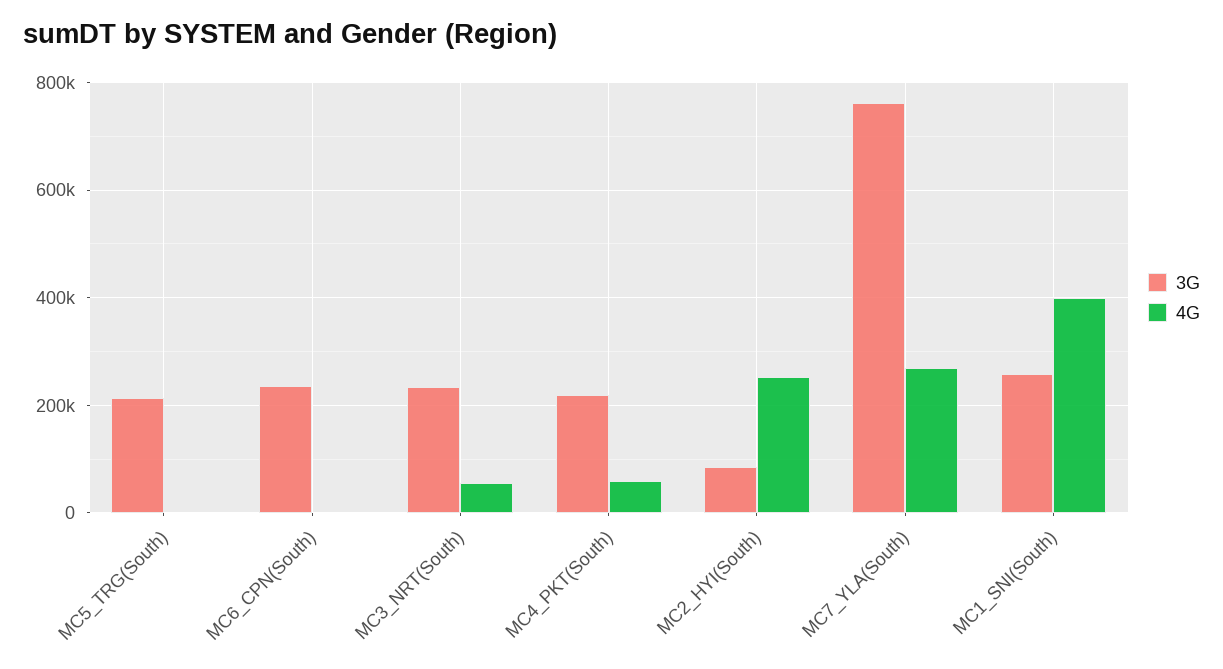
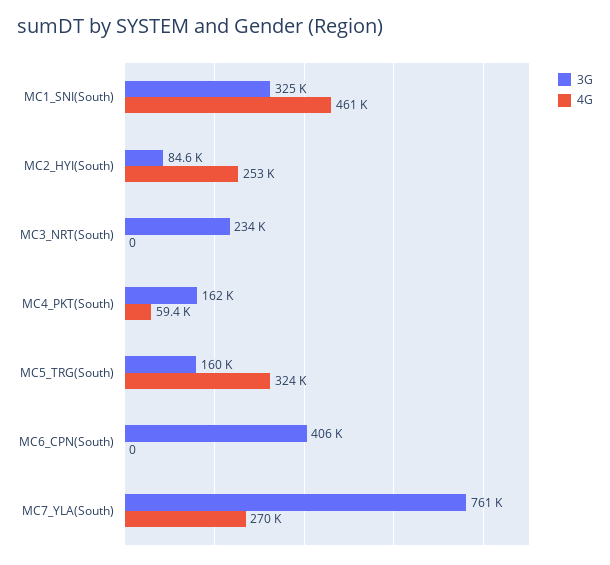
3G, MC5_TRG(South): 220000 -> 160000
4G, MC5_TRG(South): 0 -> 324000
3G, MC6_CPN(South): 240000 -> 406000
4G, MC3_NRT(South): 60000 -> 0
3G, MC4_PKT(South): 220000 -> 162000
3G, MC1_SNI(South): 260000 -> 325000
4G, MC1_SNI(South): 400000 -> 461000

